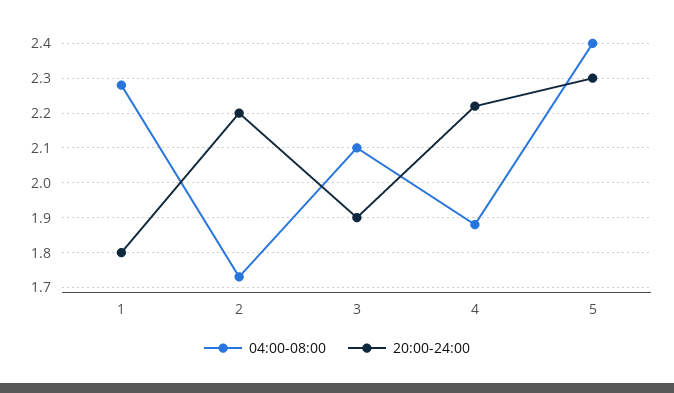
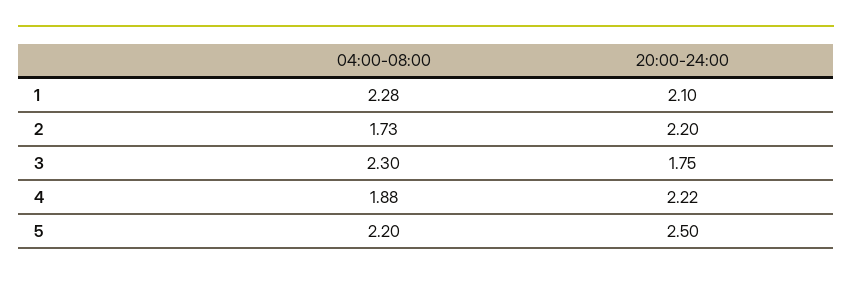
20:00-24:00, 1: 1.8 -> 2.1
04:00-08:00, 3: 2.1 -> 2.3
20:00-24:00, 3: 1.9 -> 1.75
04:00-08:00, 5: 2.4 -> 2.2
20:00-24:00, 5: 2.3 -> 2.5

